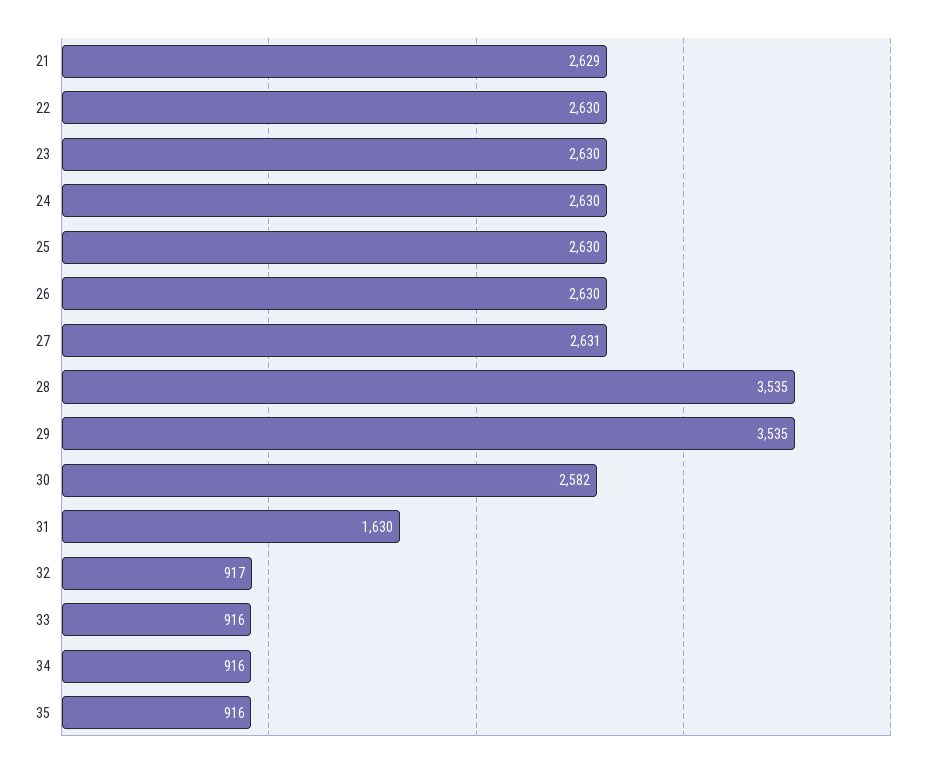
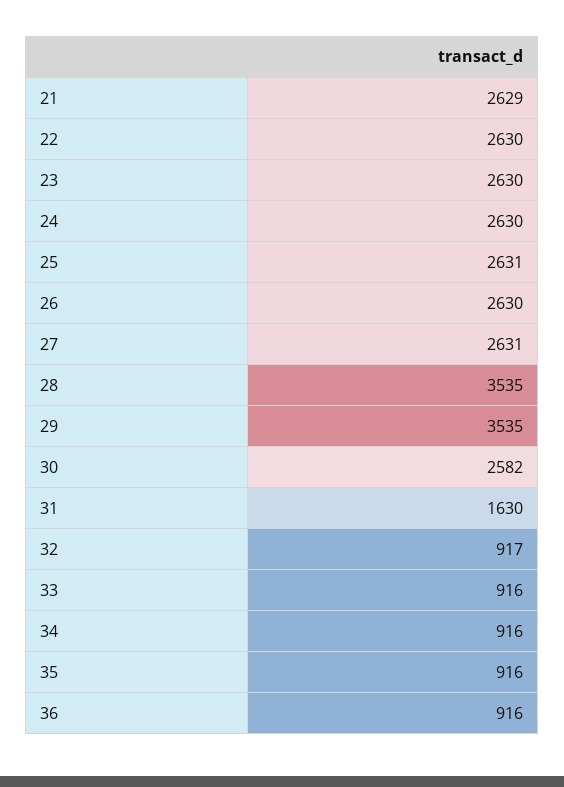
25: 2630 -> 2631
36: none -> 916

